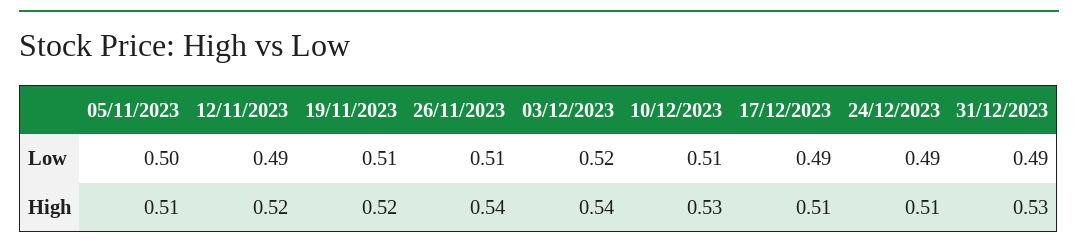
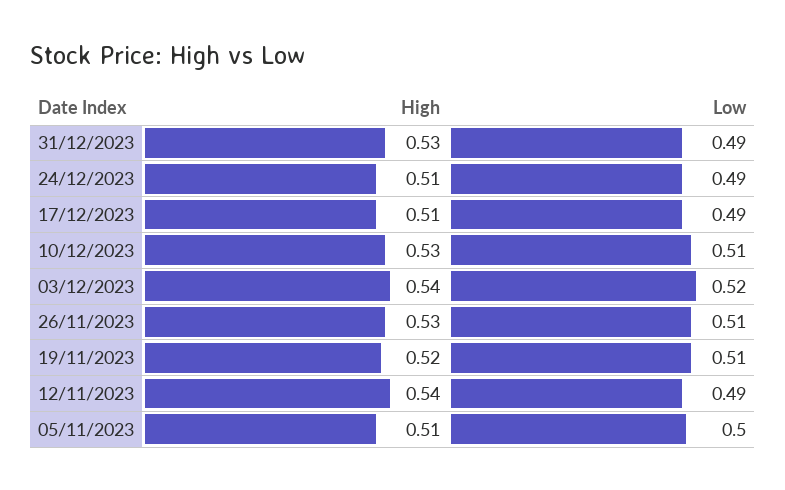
12/11/2023, High: 0.52 -> 0.54
26/11/2023, High: 0.54 -> 0.53

